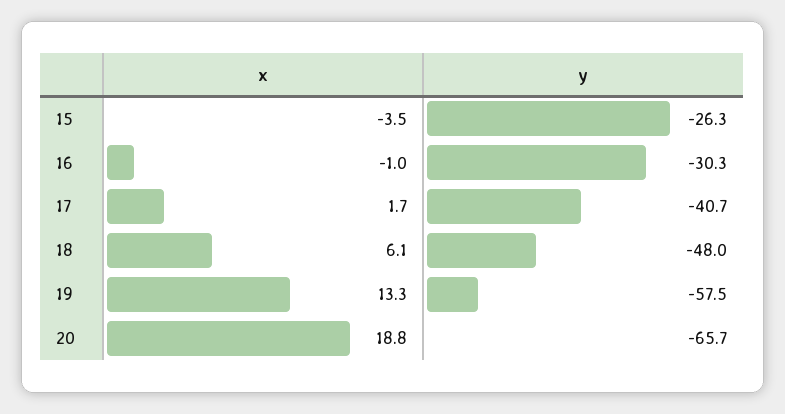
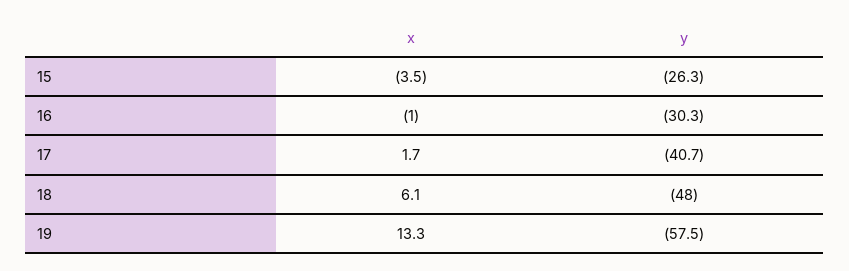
x, 20: 18.8 -> none
y, 20: -65.7 -> none

